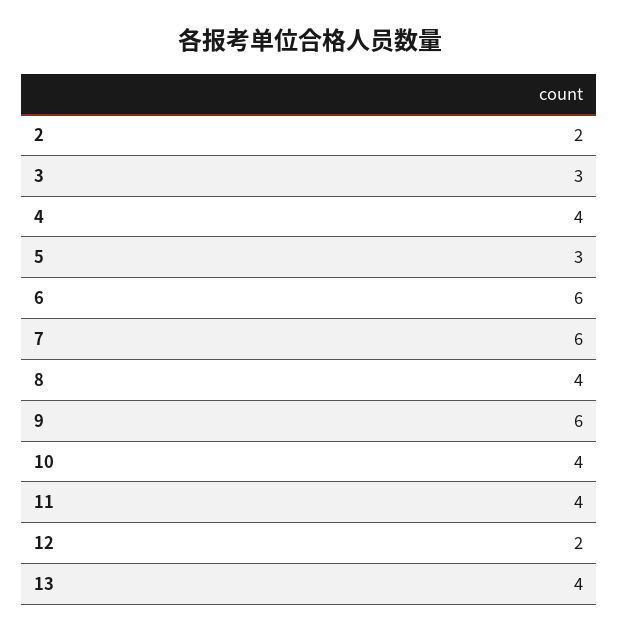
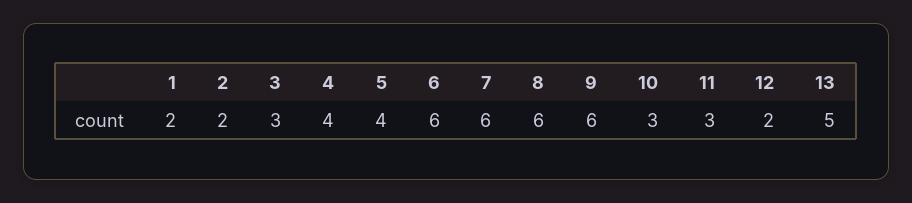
5: 3 -> 4
8: 4 -> 6
10: 4 -> 3
11: 4 -> 3
13: 4 -> 5
1: none -> 2

